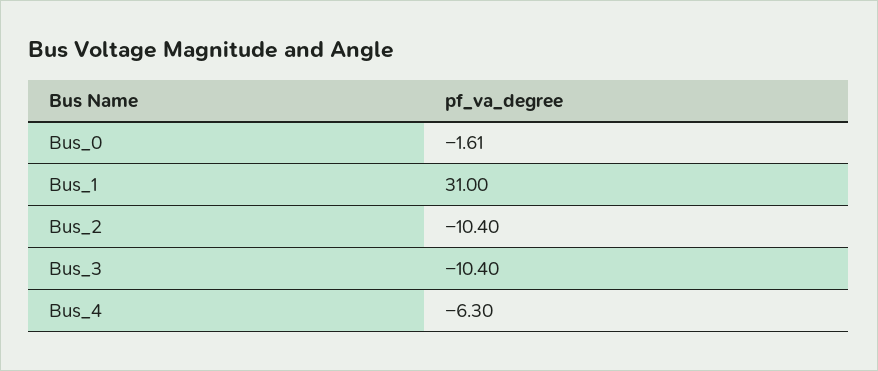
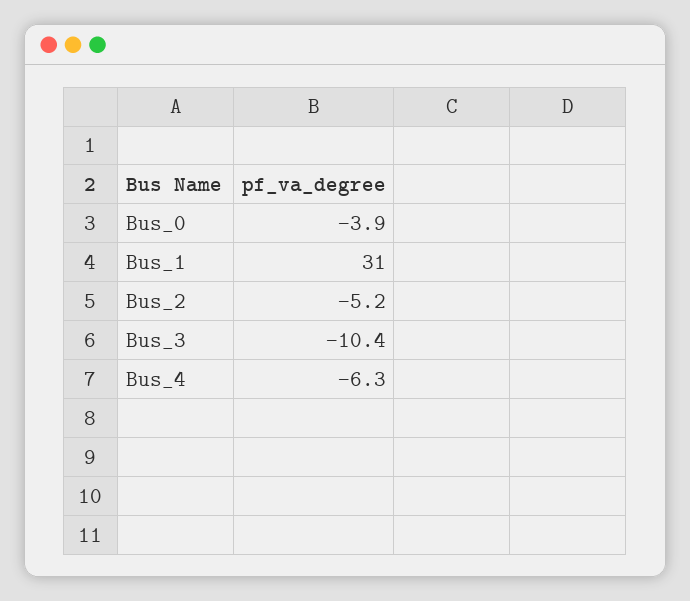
Bus_0: -1.61 -> -3.9
Bus_2: -10.4 -> -5.2

